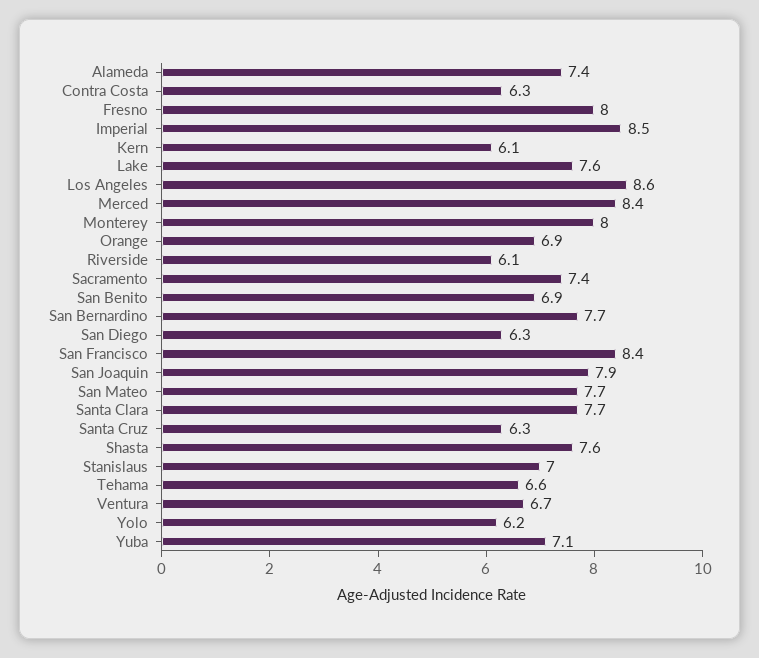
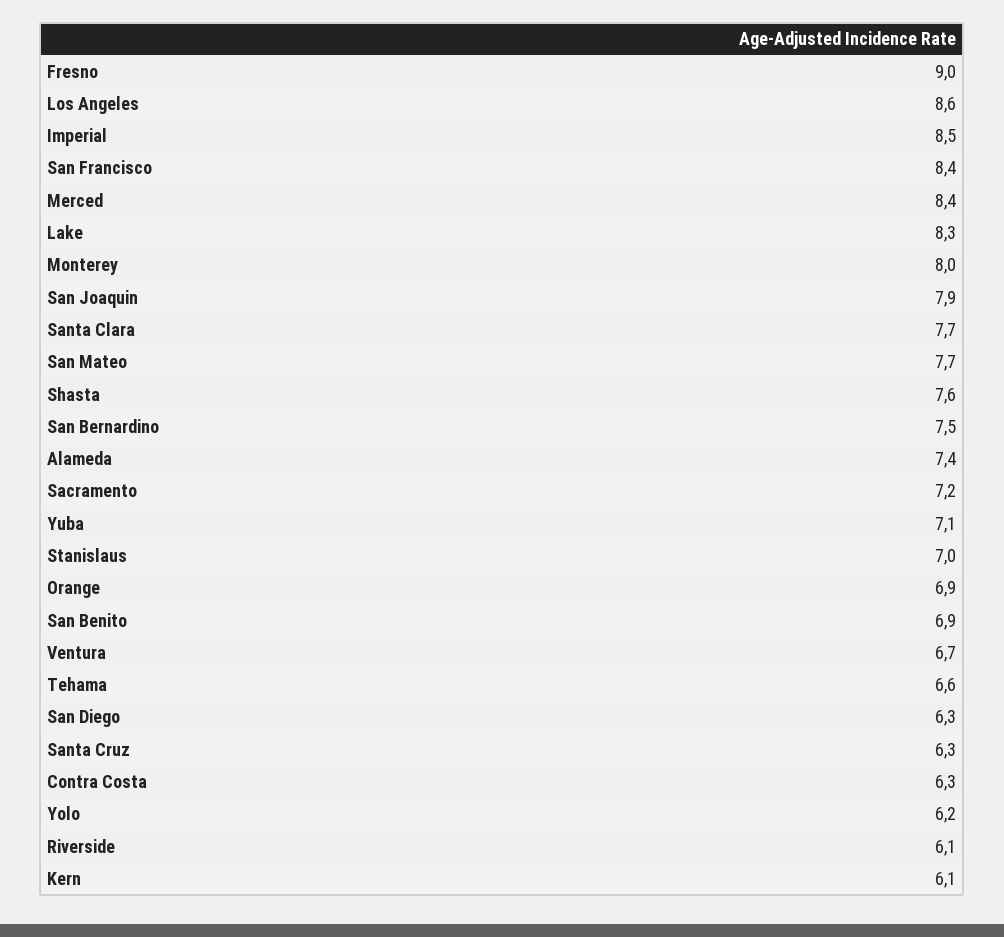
Fresno: 8 -> 9
Lake: 7.6 -> 8.3
Sacramento: 7.4 -> 7.2
San Bernardino: 7.7 -> 7.5

